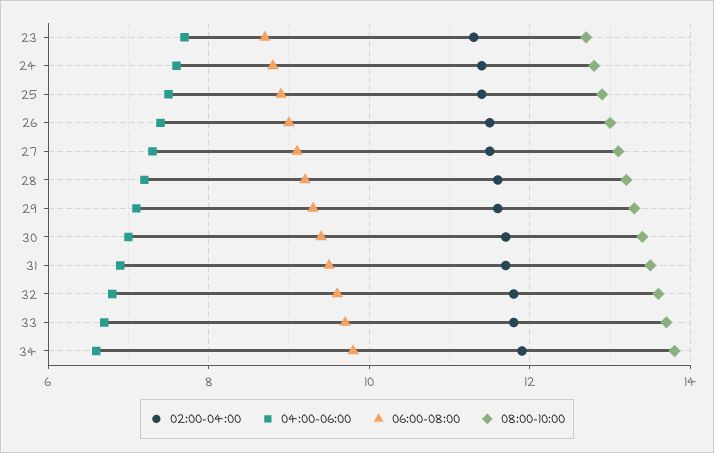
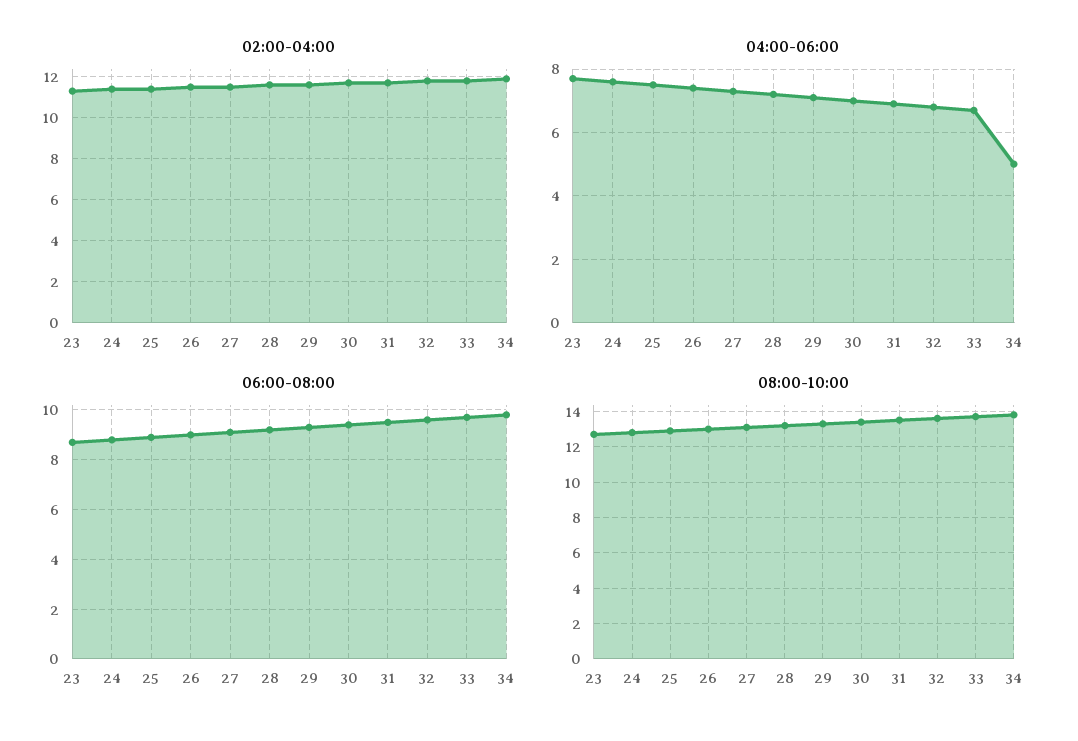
04:00-06:00, 34: 6.5 -> 5

